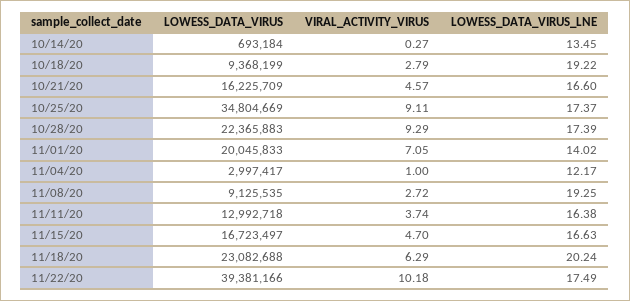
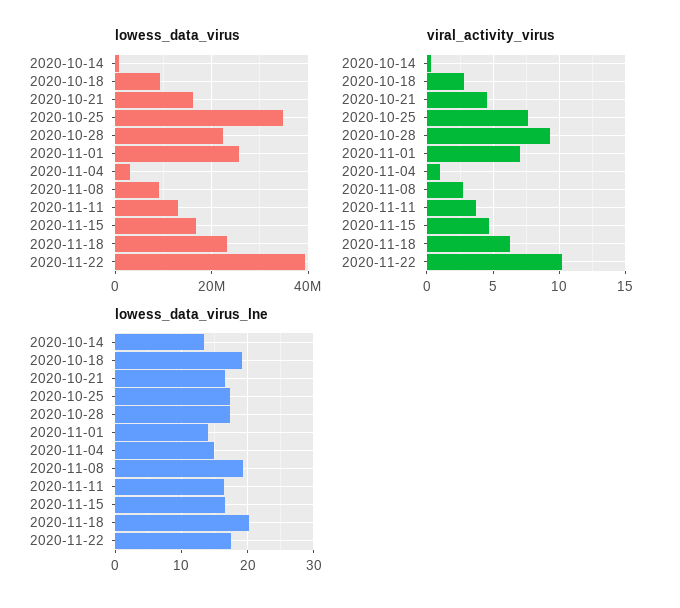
VIRAL_ACTIVITY_VIRUS, 10/25/20: 9.11 -> 7.5
LOWESS_DATA_VIRUS, 11/01/20: 20045833 -> 26000000
LOWESS_DATA_VIRUS_LNE, 11/04/20: 12.17 -> 15

